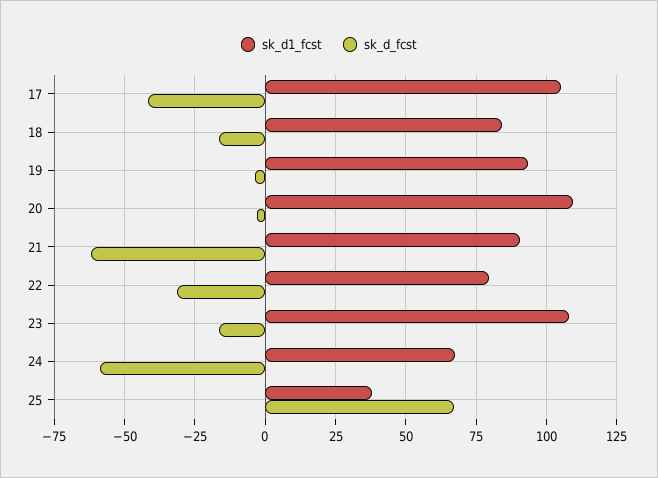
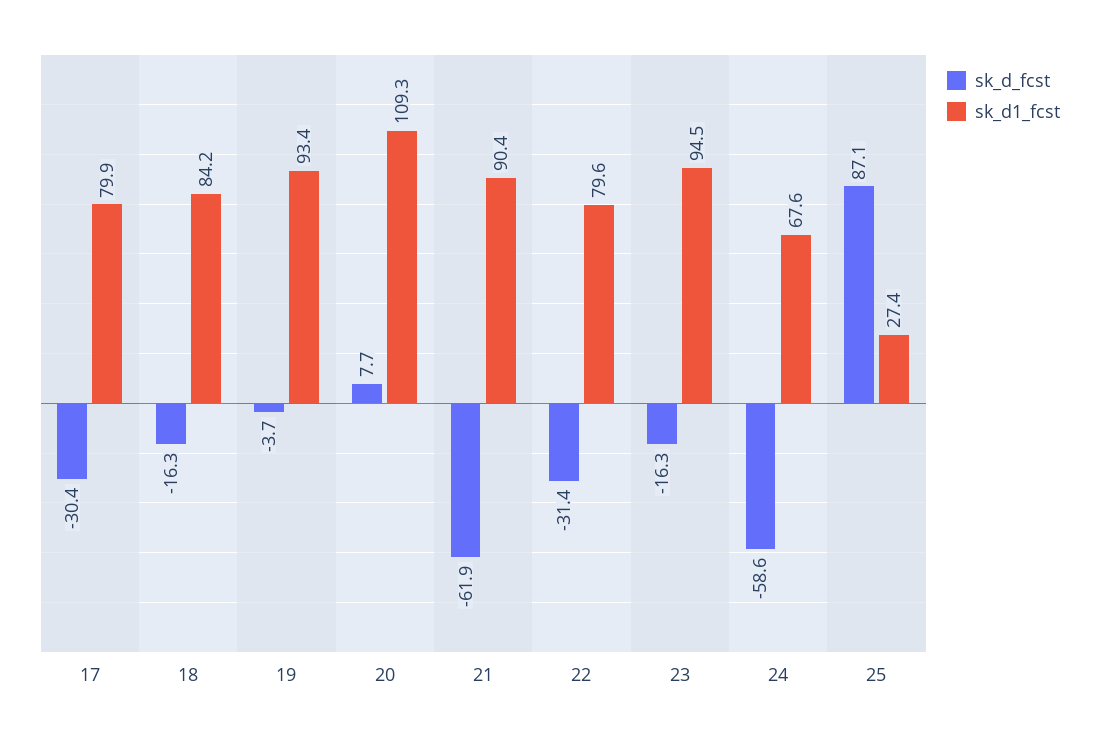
sk_d1_fcst, 17: 105 -> 79.9
sk_d_fcst, 17: -42.5 -> -30.4
sk_d_fcst, 20: -2.5 -> 7.7
sk_d1_fcst, 23: 107.5 -> 94.5
sk_d1_fcst, 25: 37.5 -> 27.4
sk_d_fcst, 25: 67.5 -> 87.1

